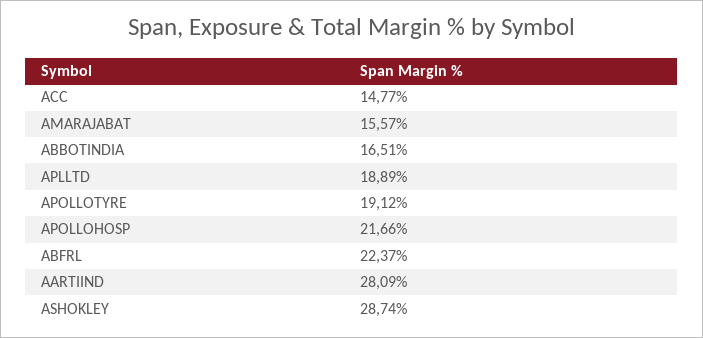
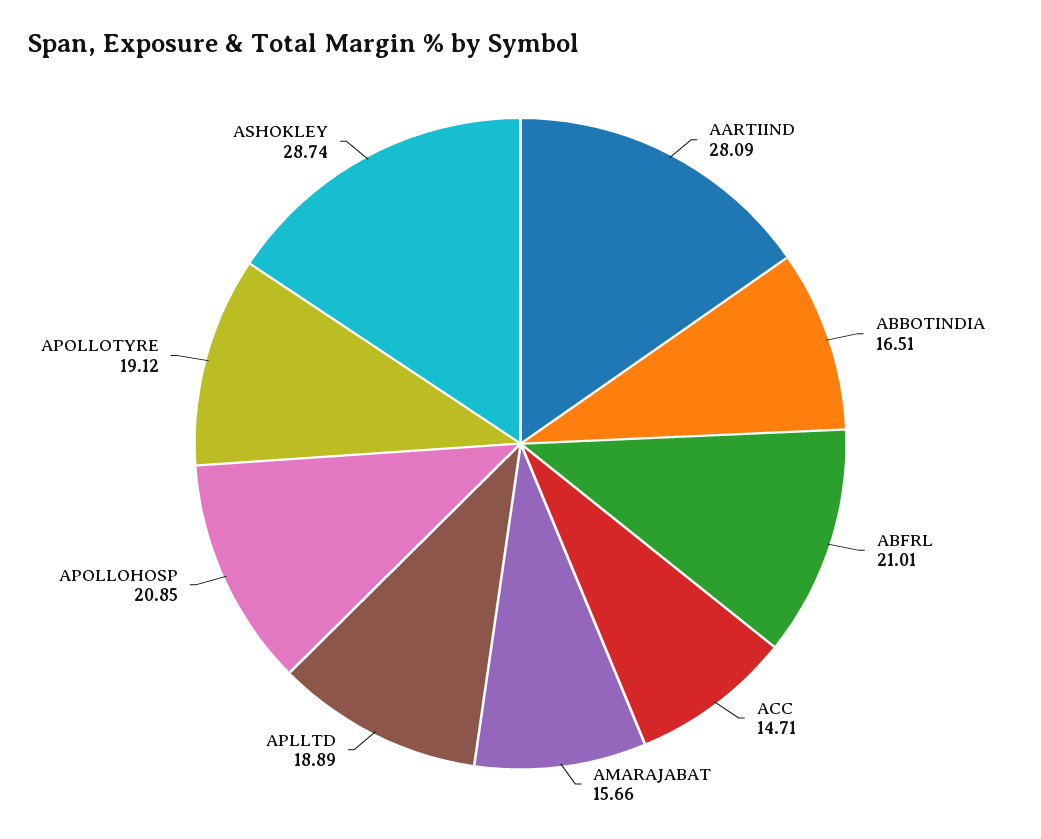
ACC: 14.77 -> 14.71
AMARAJABAT: 15.57 -> 15.66
APOLLOHOSP: 21.66 -> 20.85
ABFRL: 22.37 -> 21.01

